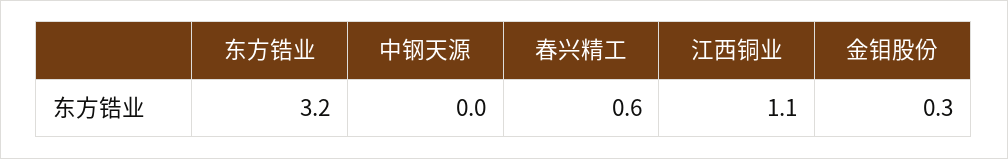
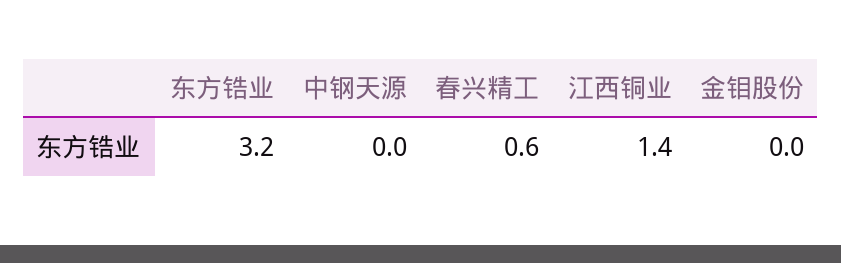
江西铜业: 1.1 -> 1.4
金钼股份: 0.3 -> 0

